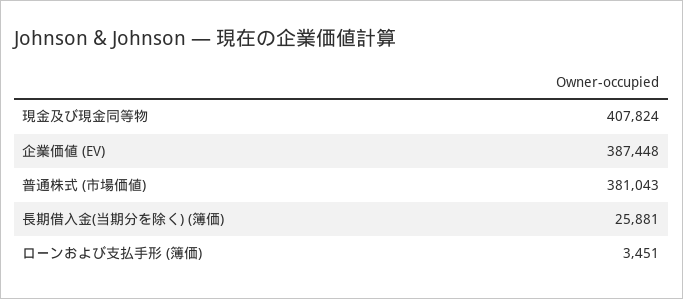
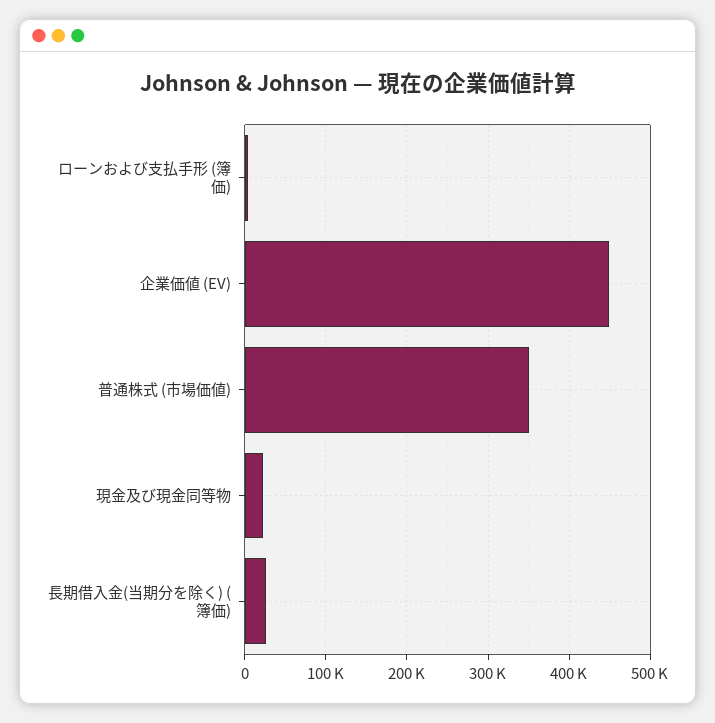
現金及び現金同等物: 407824 -> 20000
企業価値 (EV): 387448 -> 450000
普通株式 (市場価値): 381043 -> 350000

